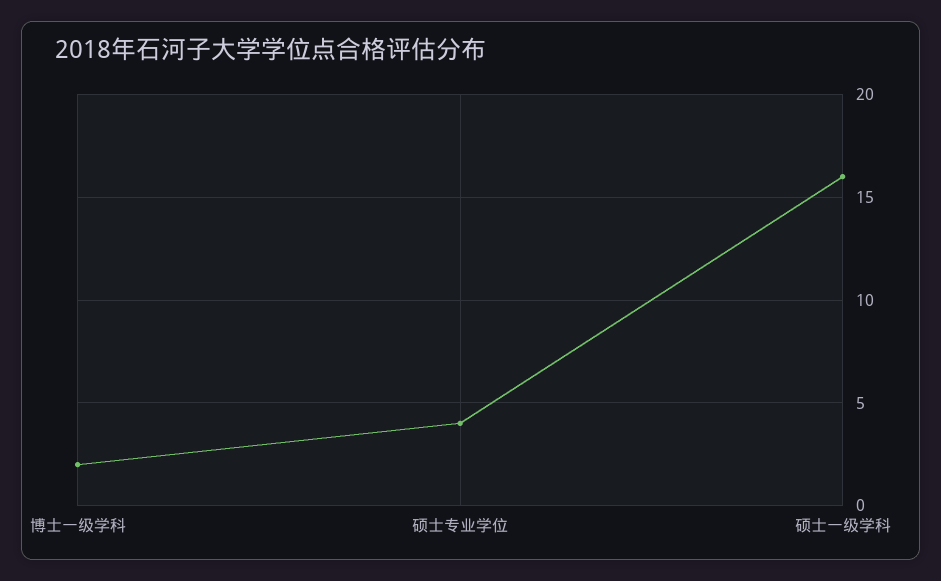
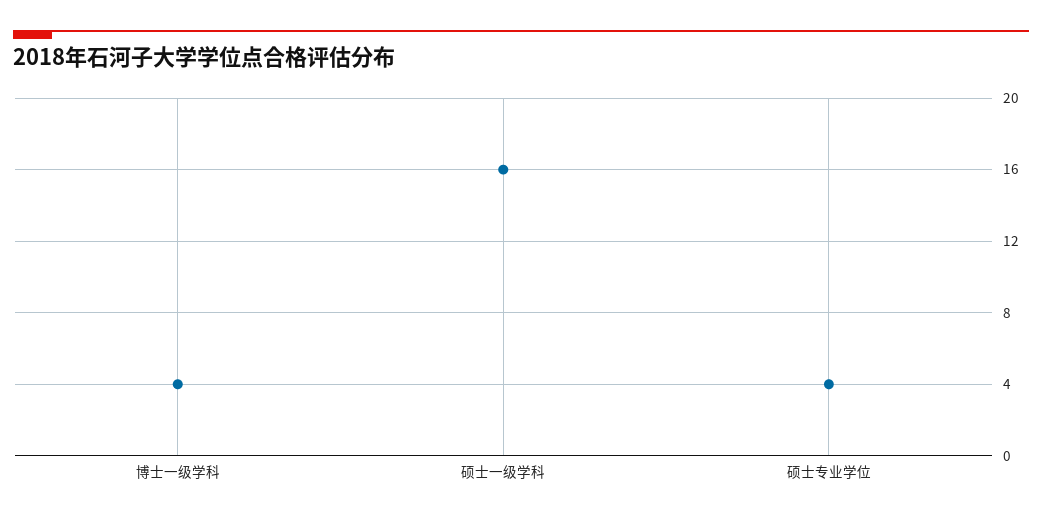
博士一级学科: 2 -> 4

